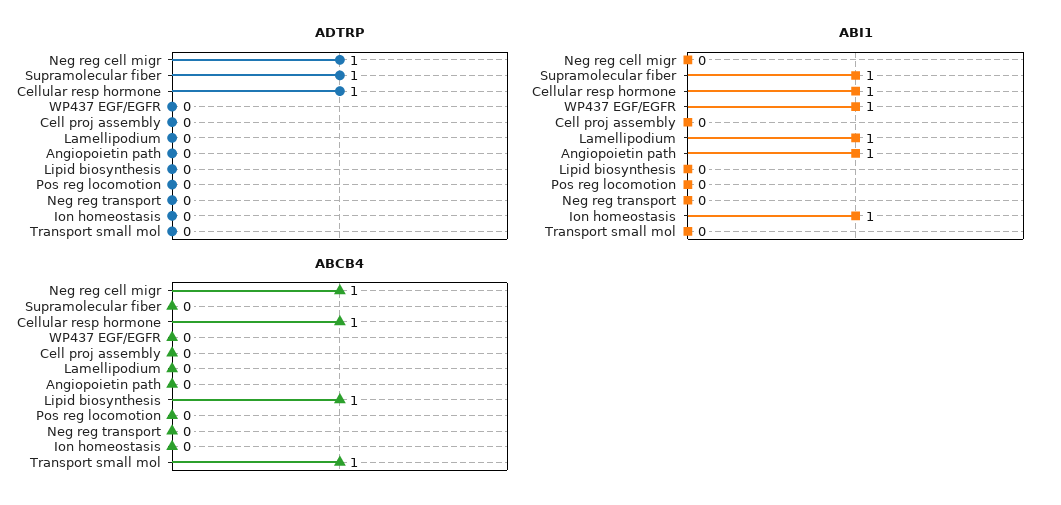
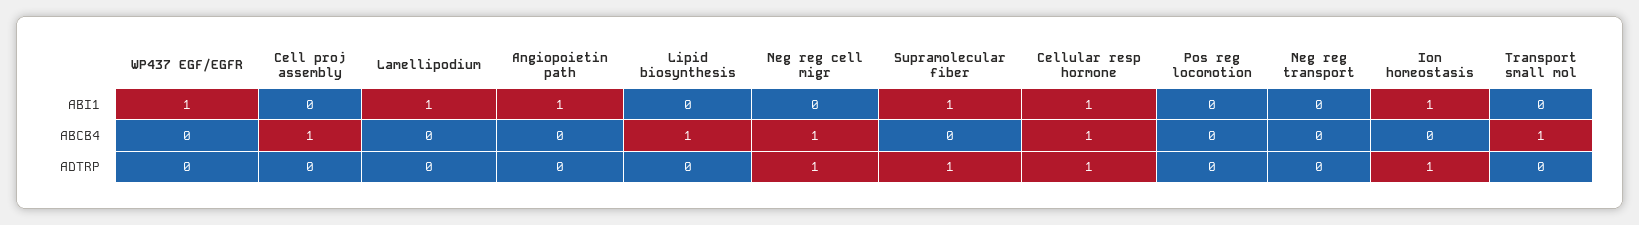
ADTRP, Ion homeostasis: 0 -> 1
ABCB4, Cell proj assembly: 0 -> 1

